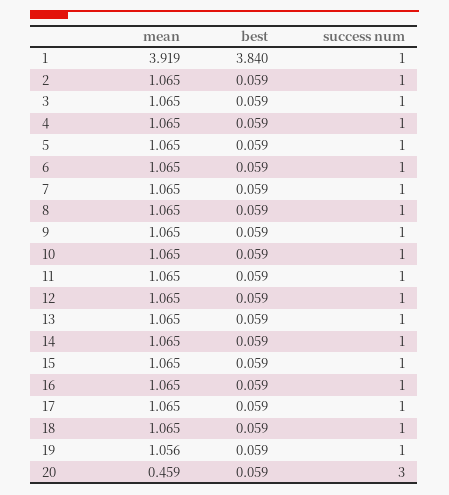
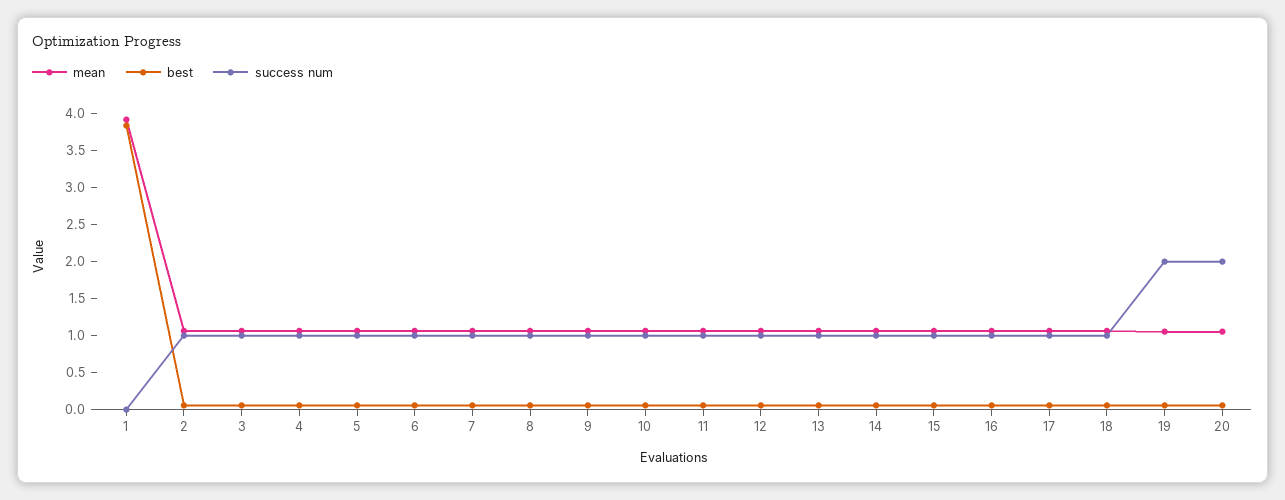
success num, 1: 1 -> 0
success num, 19: 1 -> 2
mean, 20: 0.459 -> 1
success num, 20: 3 -> 2

